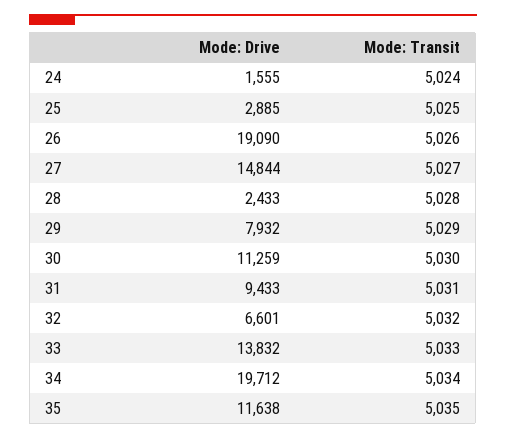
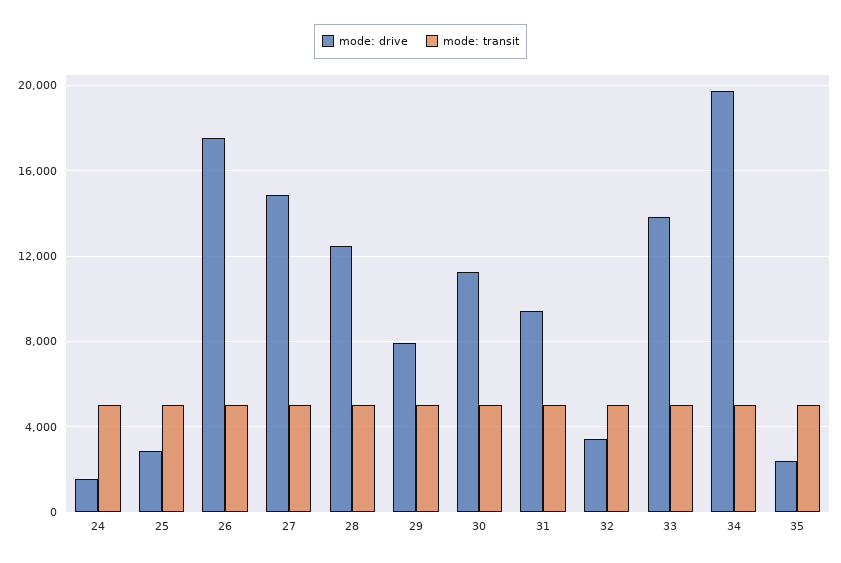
Mode: Drive, 26: 19090 -> 17500
Mode: Drive, 28: 2433 -> 12500
Mode: Drive, 32: 6601 -> 3500
Mode: Drive, 35: 11638 -> 2500

